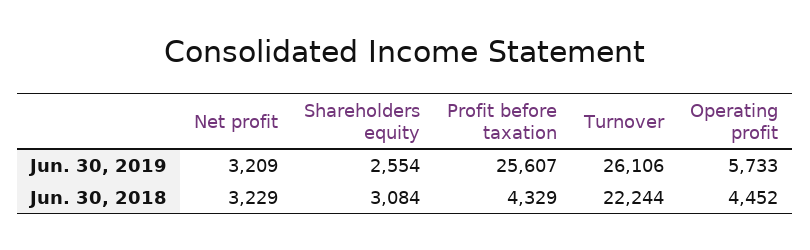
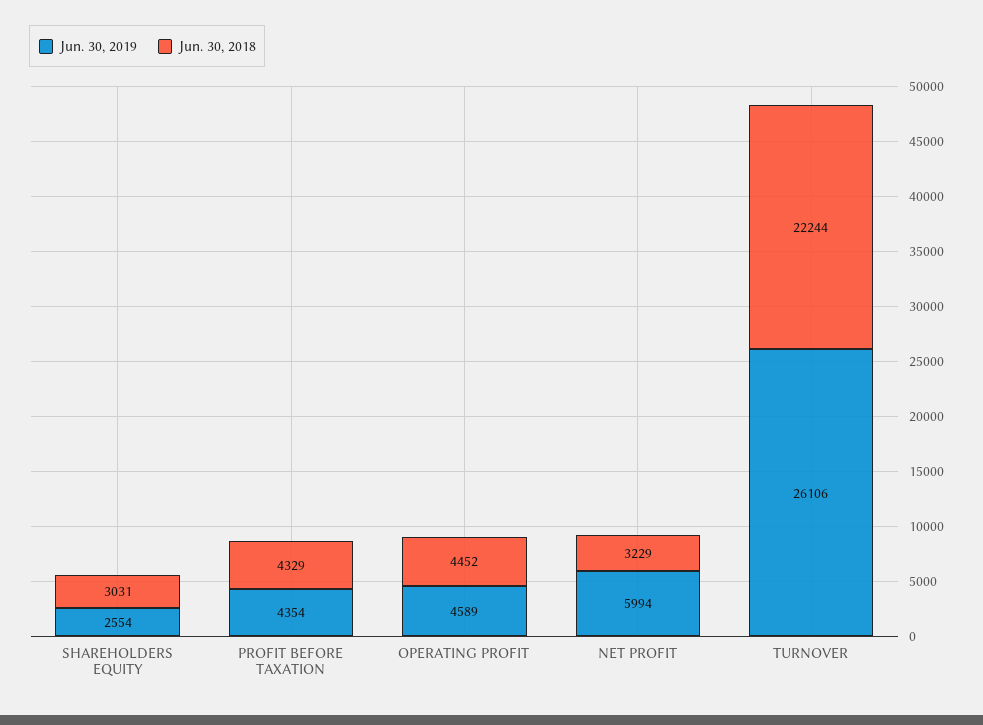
Jun. 30, 2019, Net profit: 3209 -> 5994
Jun. 30, 2019, Profit before taxation: 25607 -> 4354
Jun. 30, 2019, Operating profit: 5733 -> 4589
Jun. 30, 2018, Shareholders equity: 3084 -> 3031

